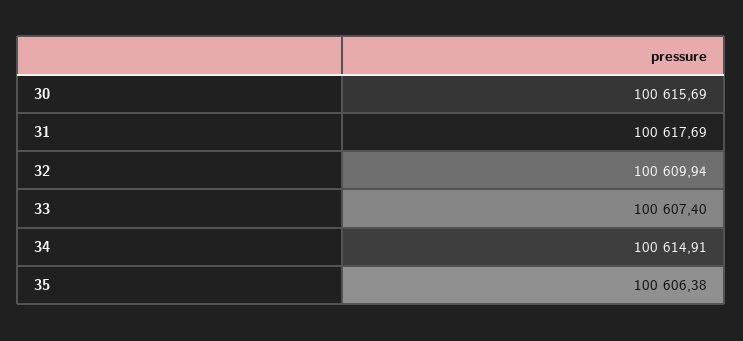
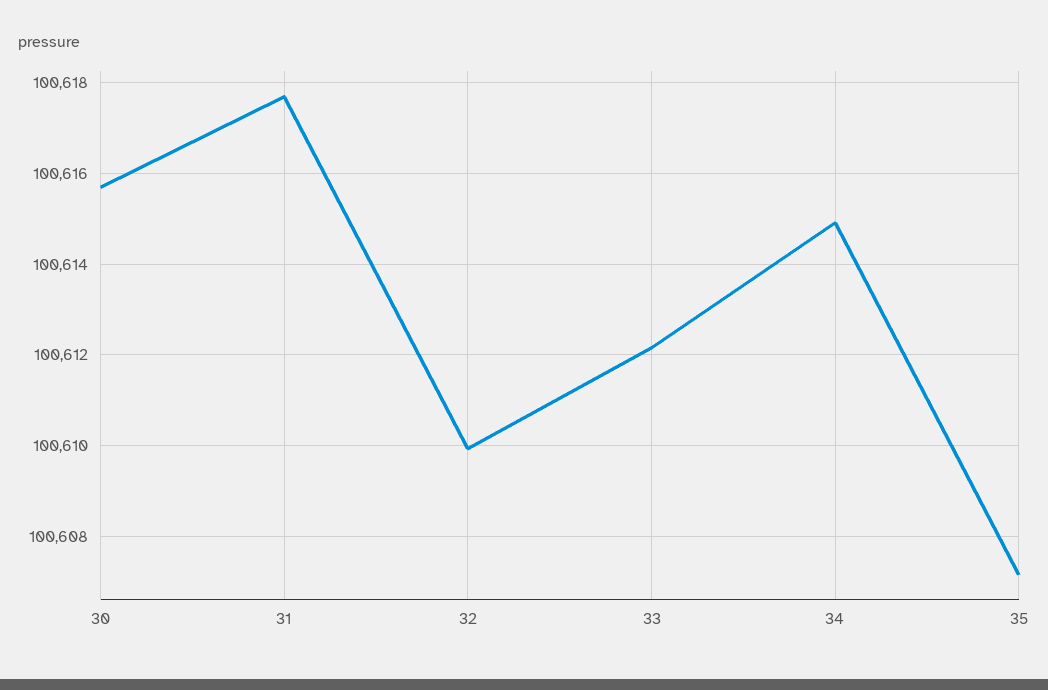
33: 100607.4 -> 100612.2
35: 100606.38 -> 100607.2

